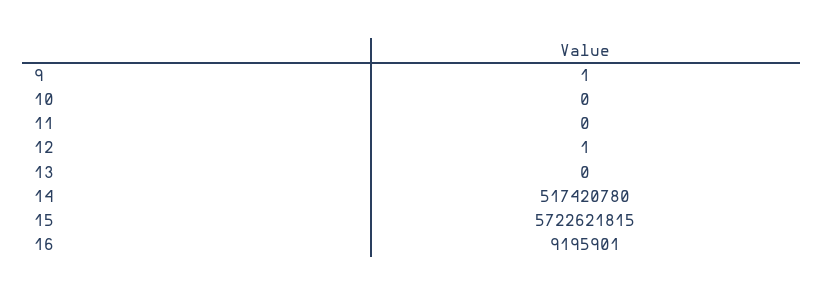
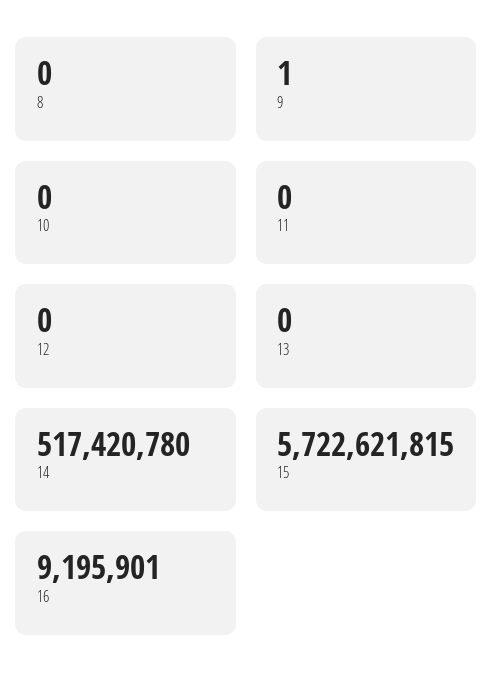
12: 1 -> 0
8: none -> 0

